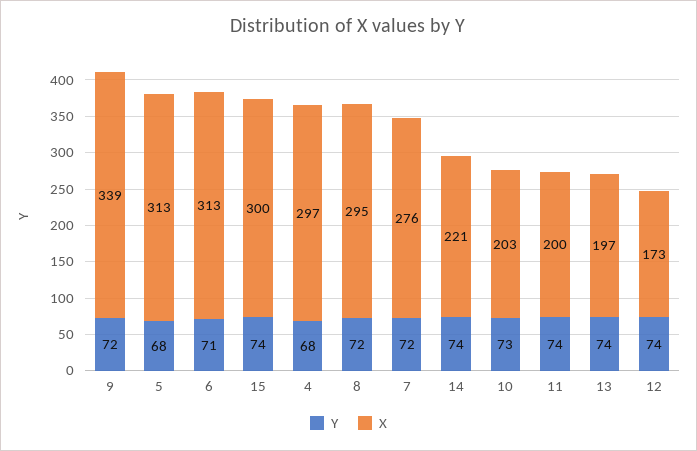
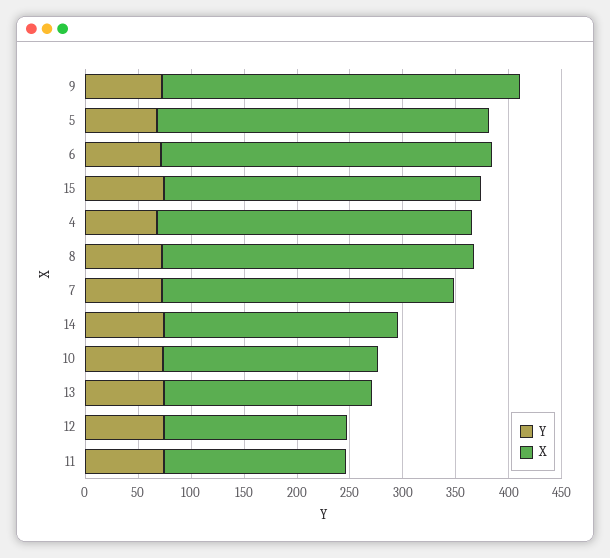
X, 11: 200 -> 170

